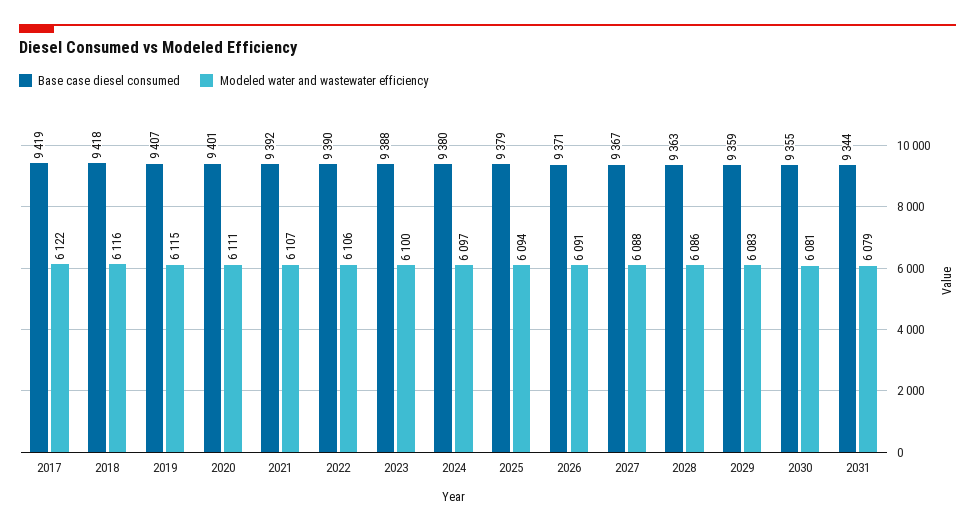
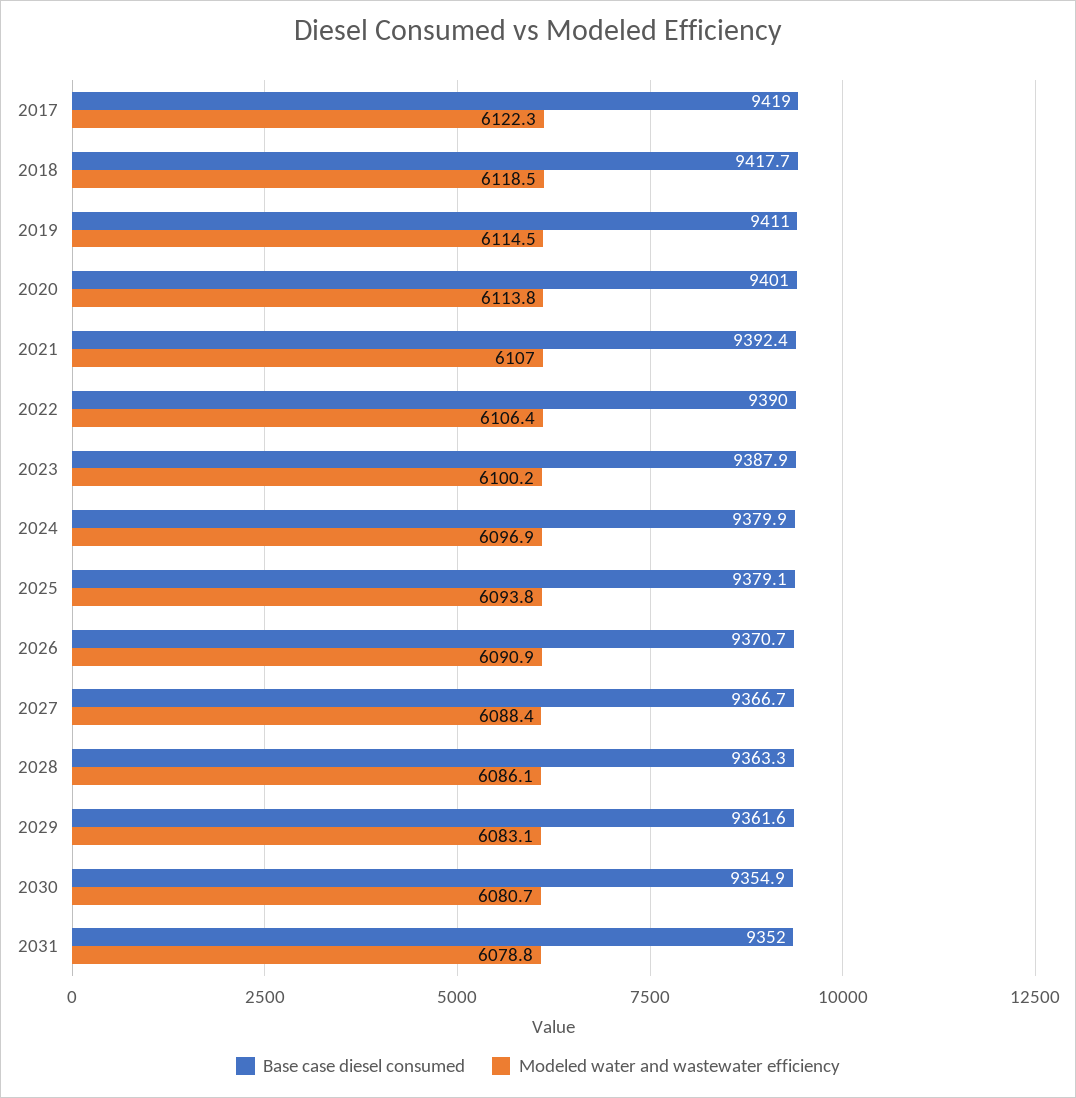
Modeled water and wastewater efficiency, 2018: 6116 -> 6118.5
Base case diesel consumed, 2019: 9407 -> 9411
Modeled water and wastewater efficiency, 2020: 6111 -> 6113.8
Base case diesel consumed, 2029: 9359 -> 9361.6
Base case diesel consumed, 2031: 9344 -> 9352

